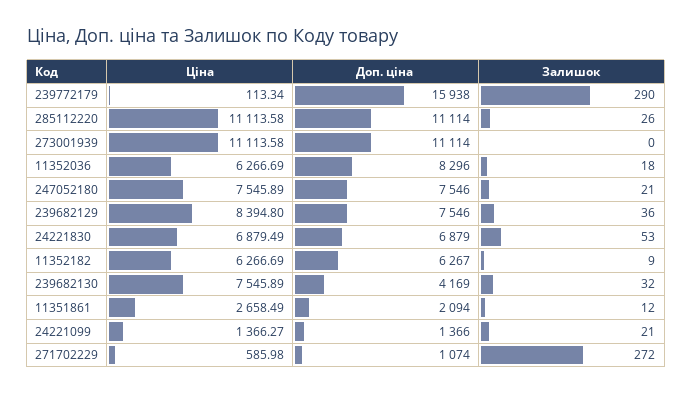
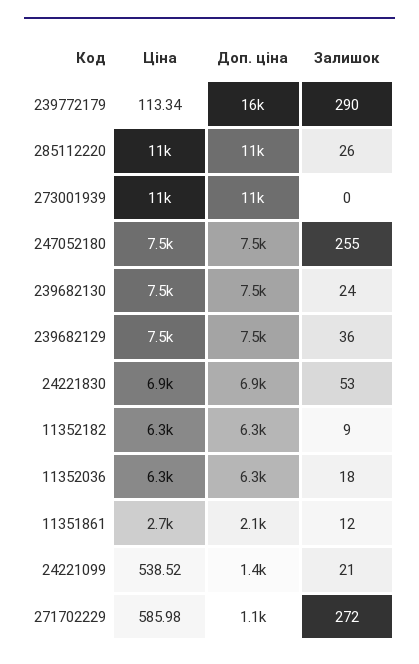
Доп. ціна, 11352036: 8296 -> 6300
Залишок, 247052180: 21 -> 255
Ціна, 239682129: 8394.8 -> 7500
Доп. ціна, 239682130: 4169 -> 7500
Залишок, 239682130: 32 -> 24
Ціна, 24221099: 1366.27 -> 538.52

